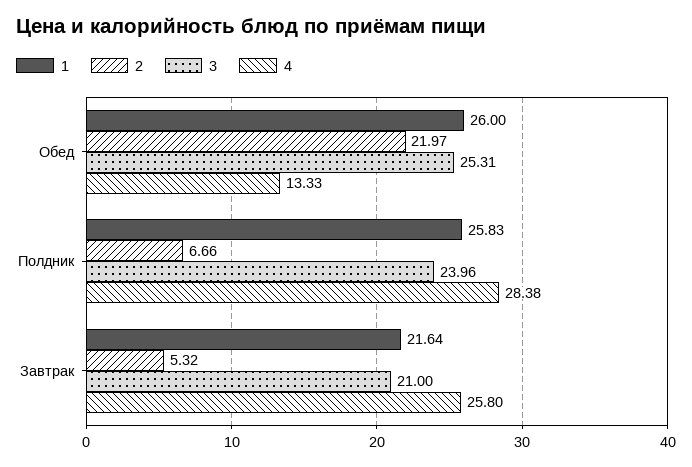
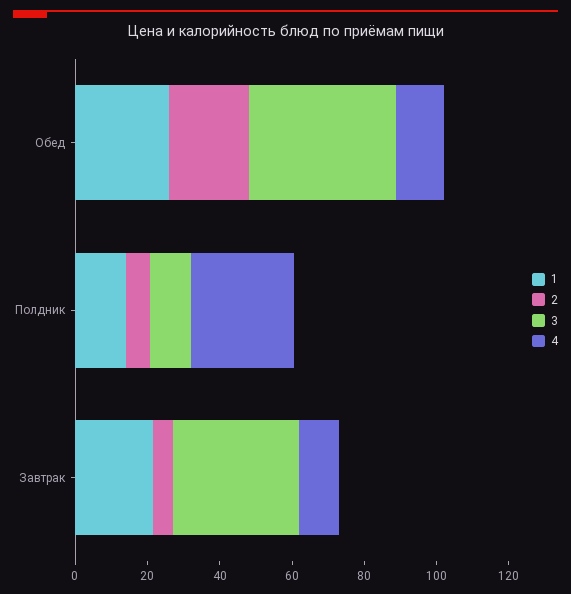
3, Обед: 25.31 -> 40
1, Полдник: 25.83 -> 15
3, Полдник: 23.96 -> 10
3, Завтрак: 21 -> 35
4, Завтрак: 25.8 -> 10

